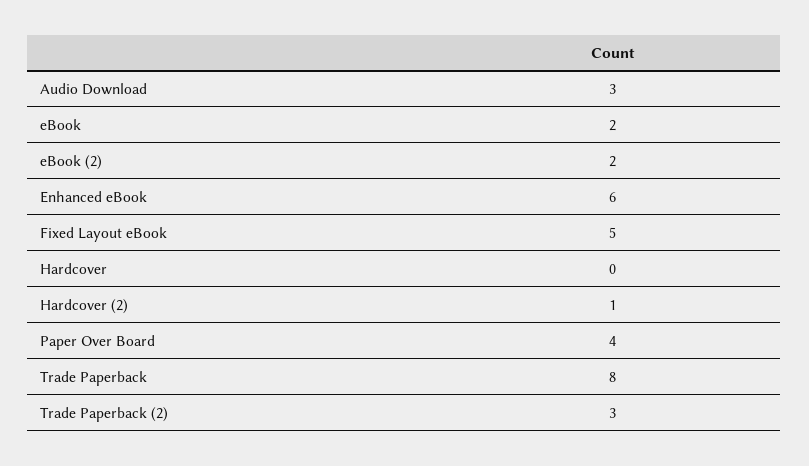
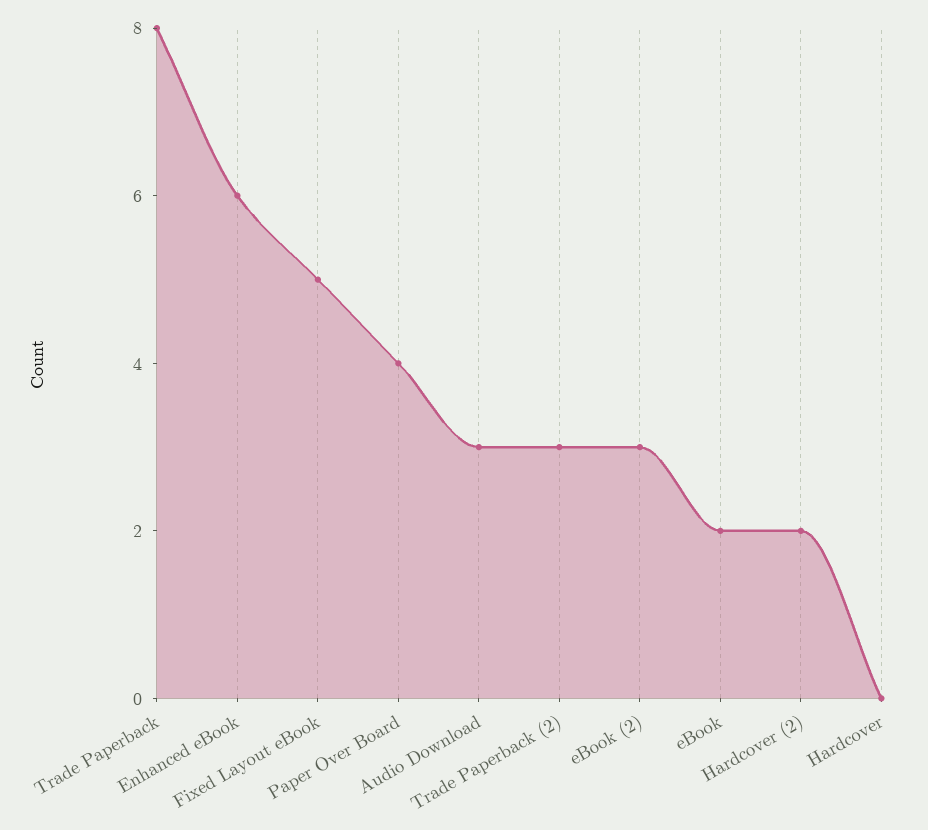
eBook (2): 2 -> 3
Hardcover (2): 1 -> 2

